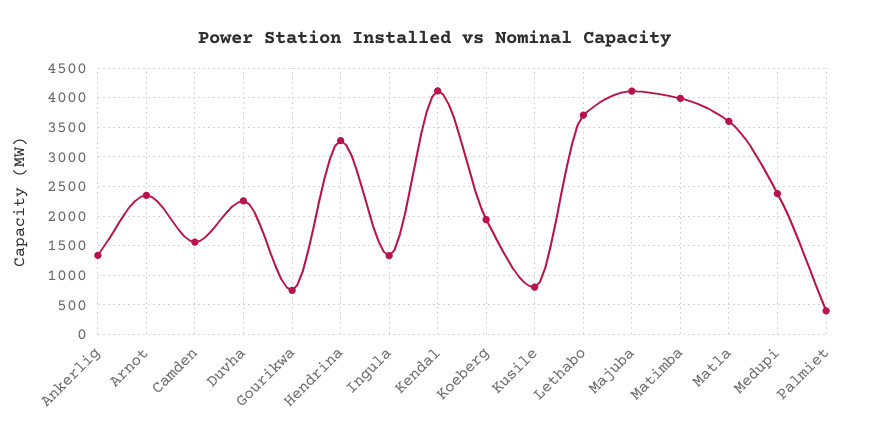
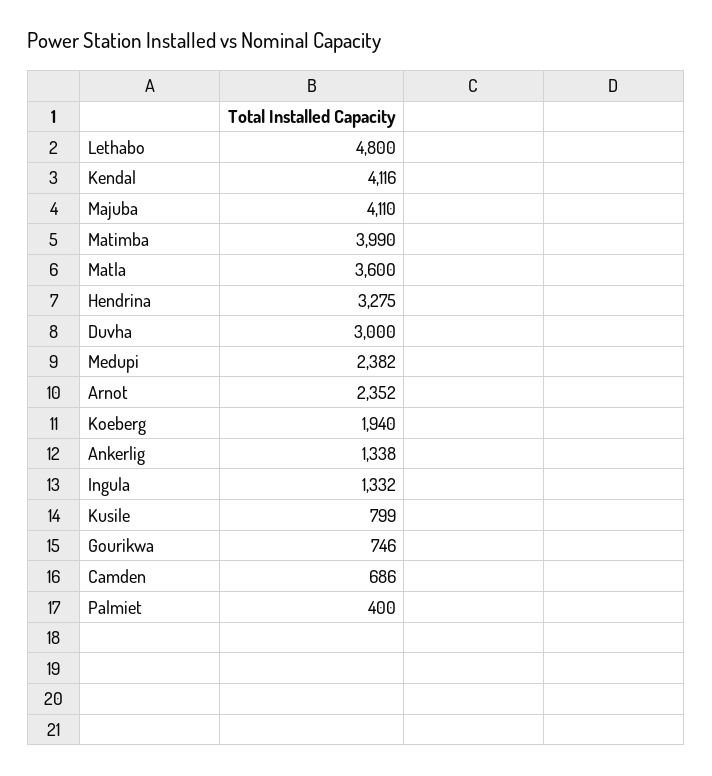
Camden: 1500 -> 686
Duvha: 2250 -> 3000
Lethabo: 3750 -> 4800

